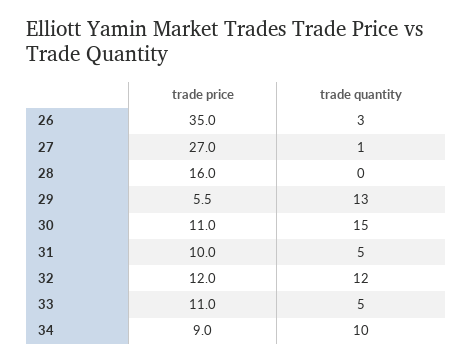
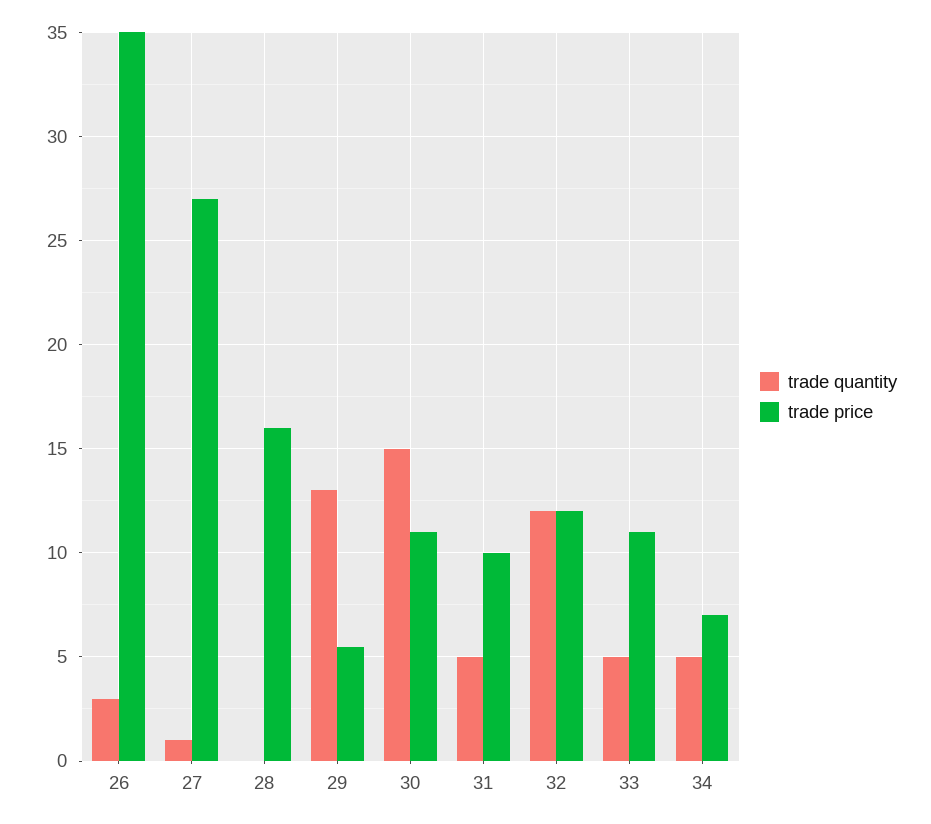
trade price, 34: 9 -> 7
trade quantity, 34: 10 -> 5

